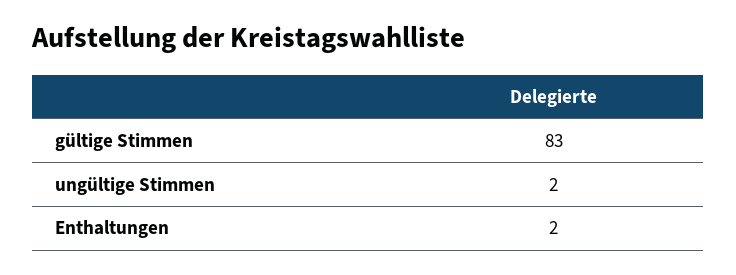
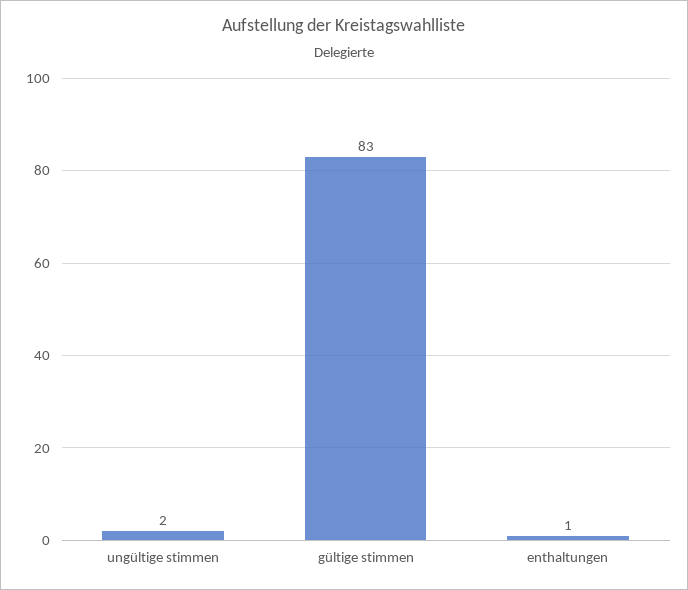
Enthaltungen: 2 -> 1

